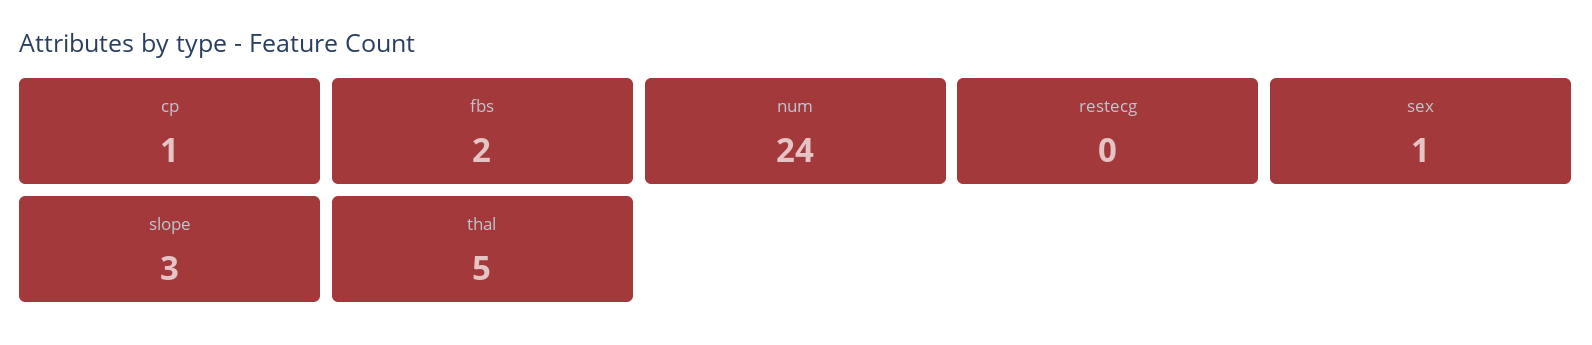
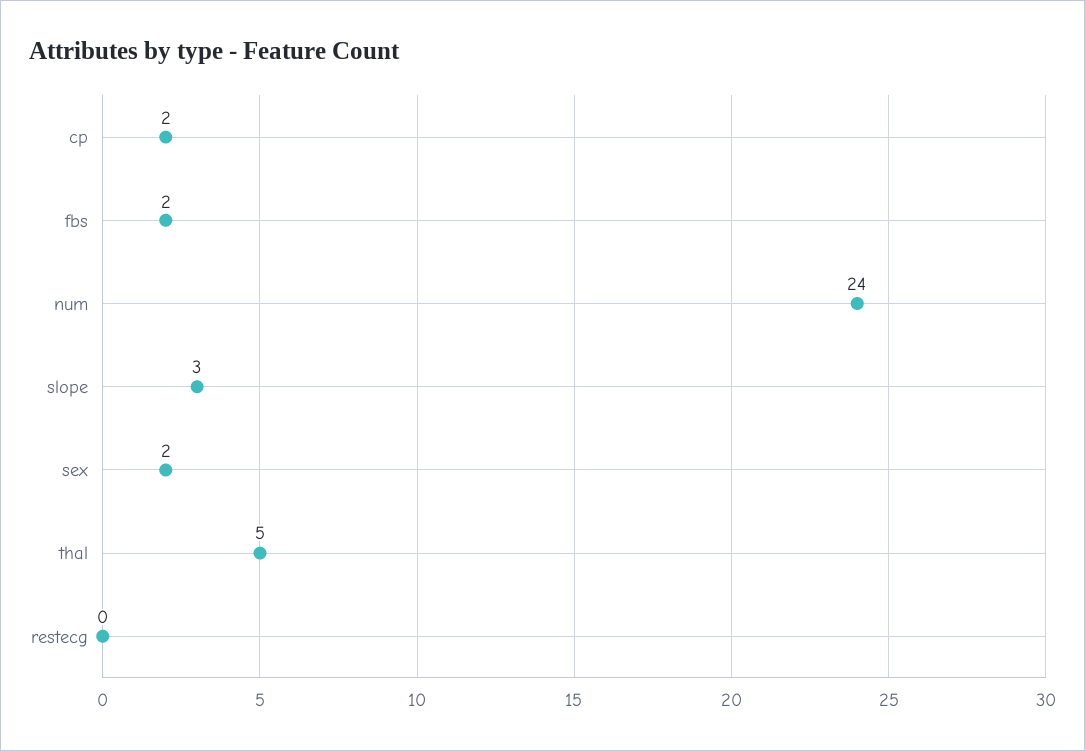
cp: 1 -> 2
sex: 1 -> 2

